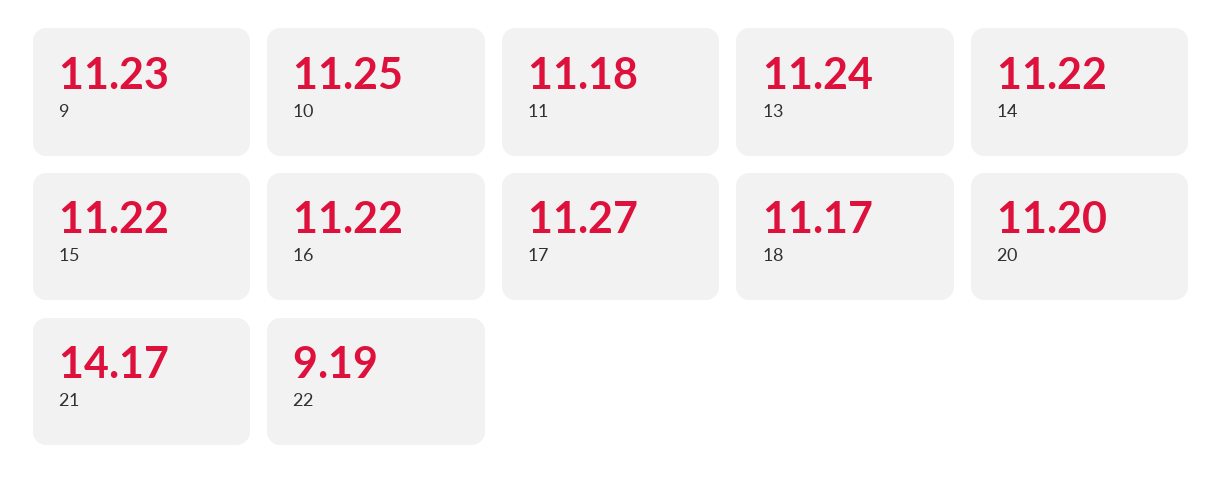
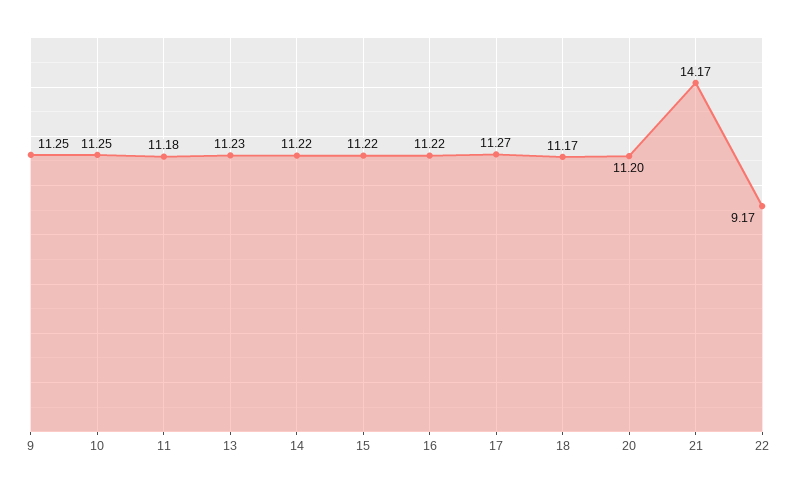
9: 11.23 -> 11.25
13: 11.24 -> 11.23
22: 9.19 -> 9.17

